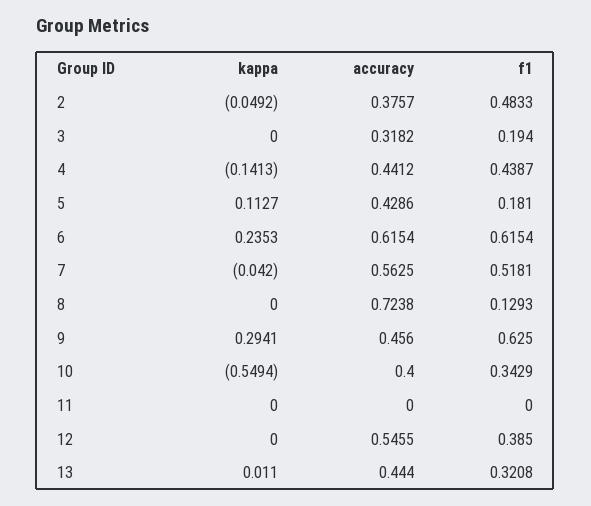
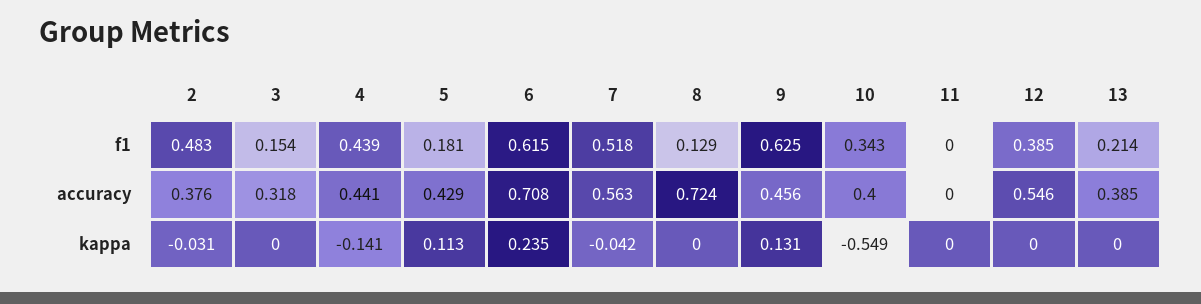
kappa, 2: -0.0492 -> -0.031
f1, 3: 0.194 -> 0.154
accuracy, 6: 0.6154 -> 0.708
kappa, 9: 0.2941 -> 0.131
kappa, 13: 0.011 -> 0
accuracy, 13: 0.444 -> 0.385
f1, 13: 0.3208 -> 0.214

